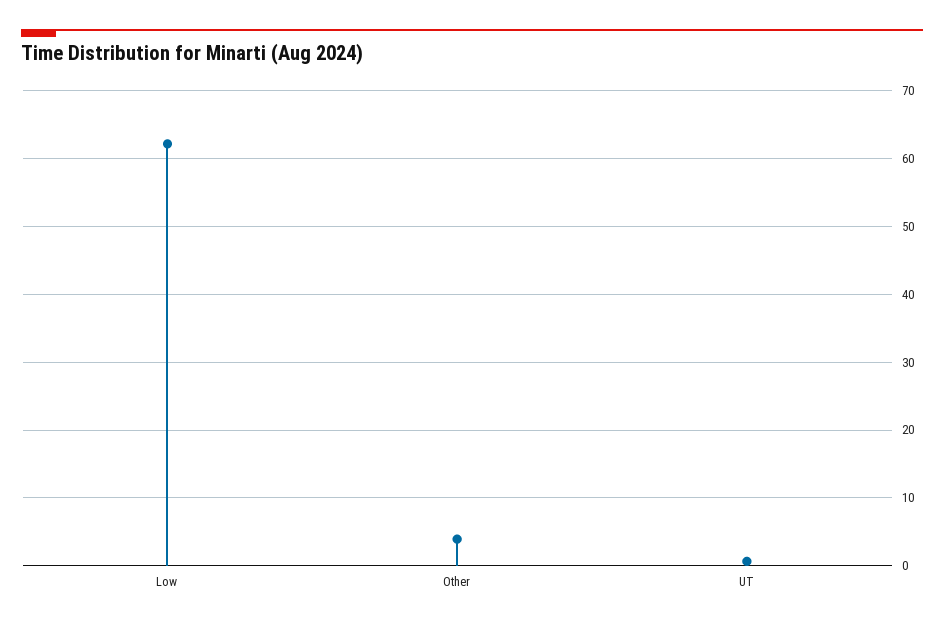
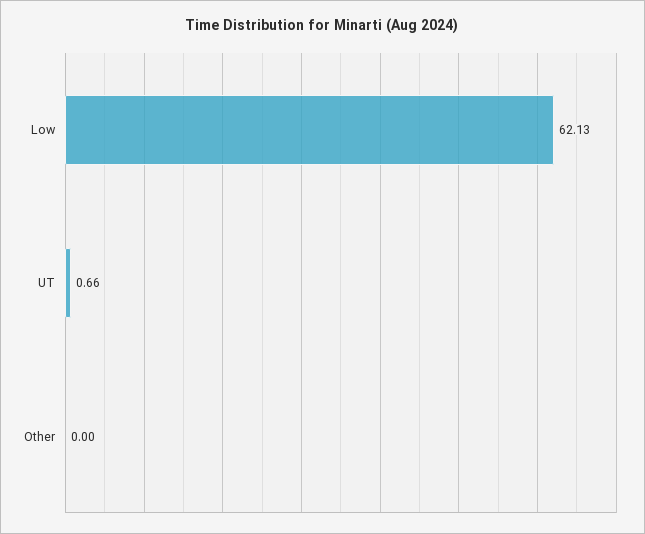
Other: 4 -> 0

